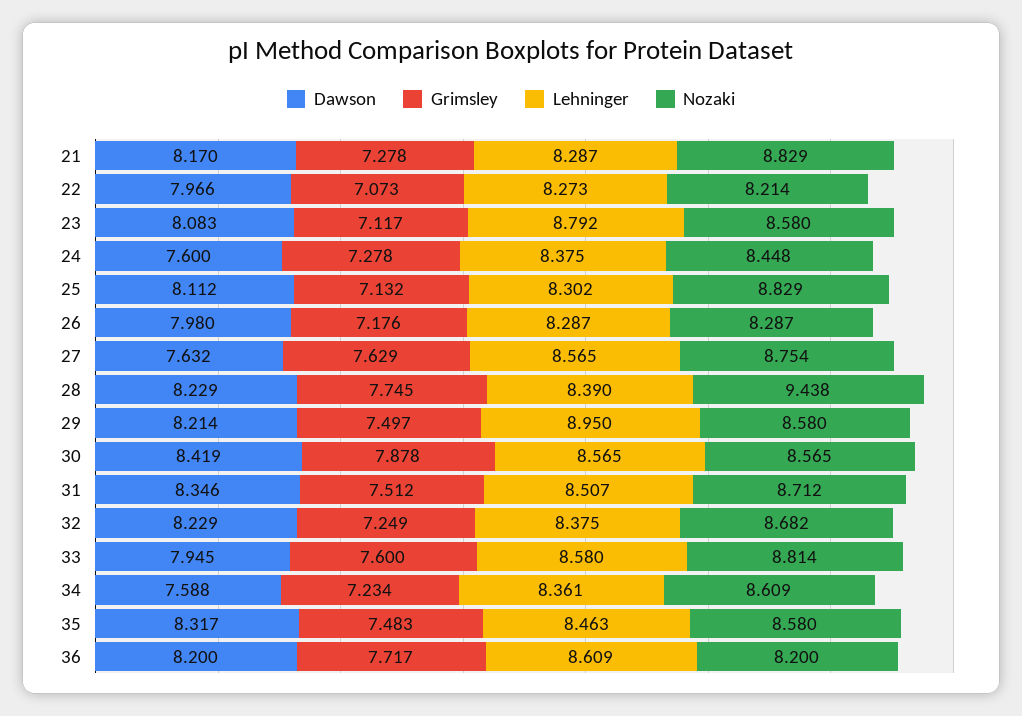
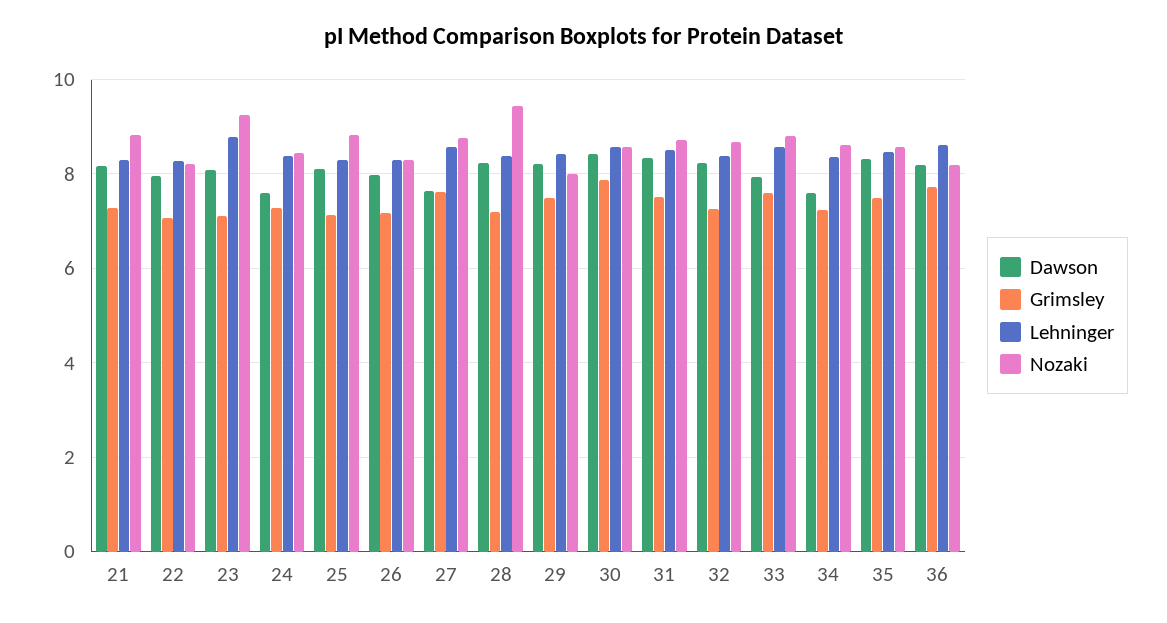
Nozaki, 23: 8.58 -> 9.2
Grimsley, 28: 7.745 -> 7.2
Lehninger, 29: 8.95 -> 8.4
Nozaki, 29: 8.58 -> 8

